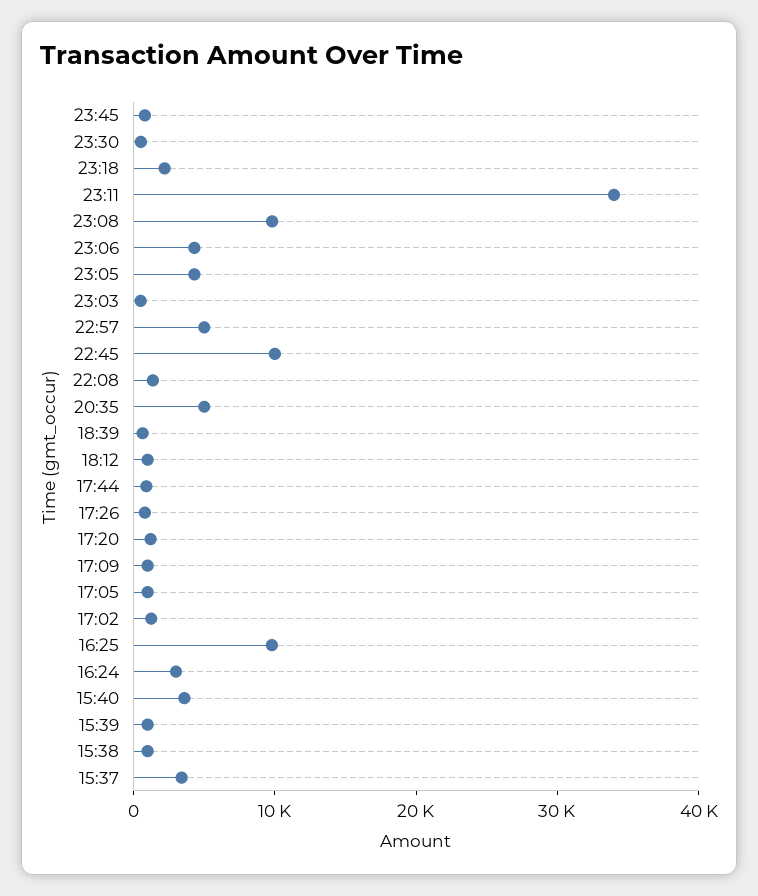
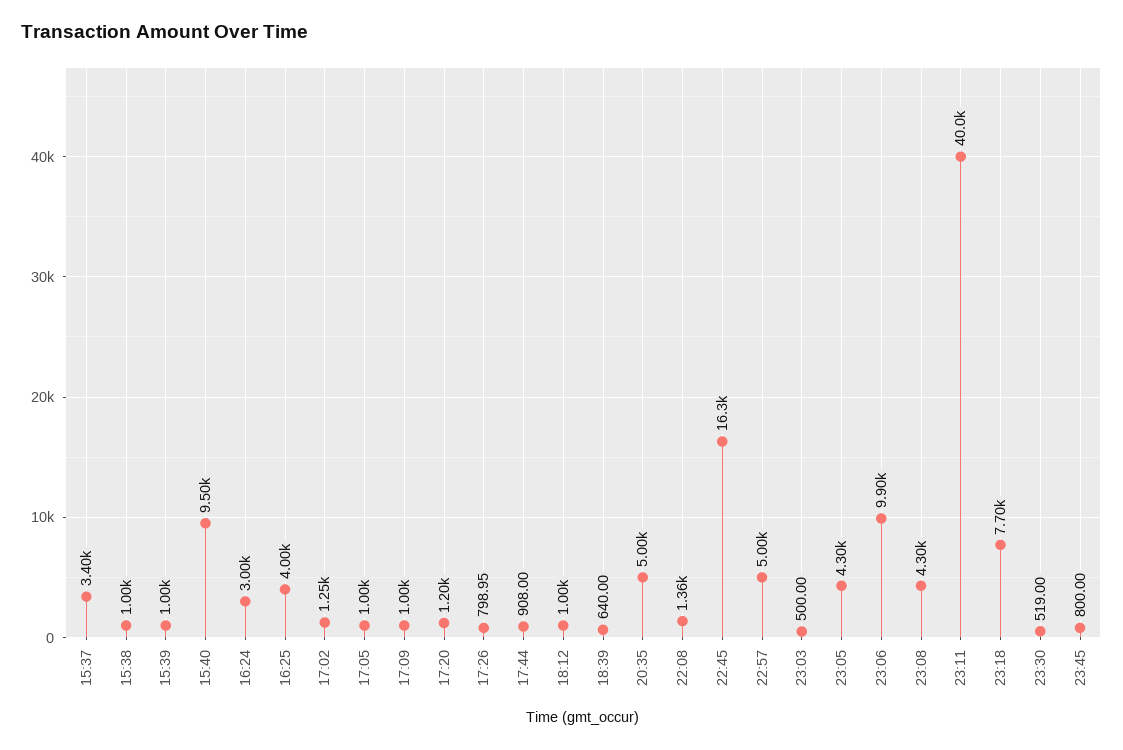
23:18: 2000 -> 7700
23:11: 34000 -> 40000
23:08: 10000 -> 4300
23:06: 4000 -> 9900
22:45: 10000 -> 16300
16:25: 10000 -> 4000
15:40: 4000 -> 9500

